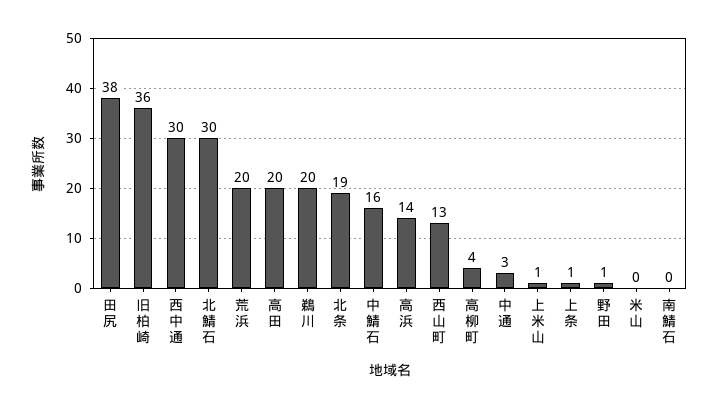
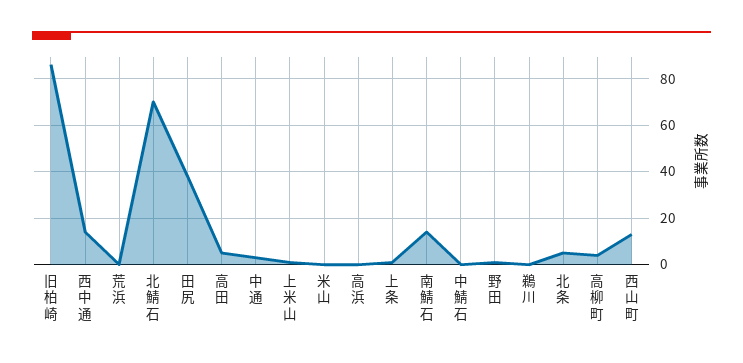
旧柏崎: 36 -> 85
西中通: 30 -> 15
北鯖石: 30 -> 70
荒浜: 20 -> 0
高田: 20 -> 5
鵜川: 20 -> 0
北条: 19 -> 5
中鯖石: 16 -> 0
高浜: 14 -> 0
南鯖石: 0 -> 15

